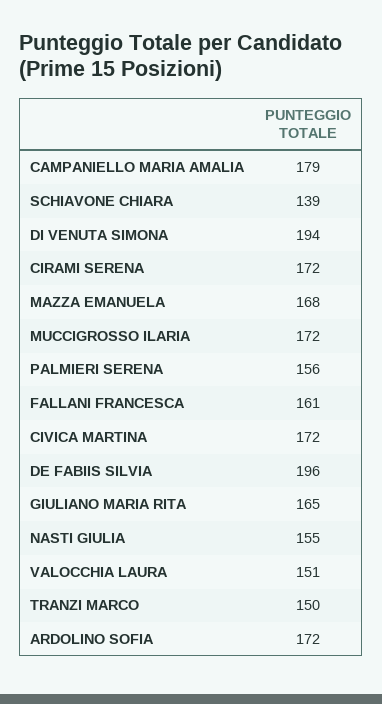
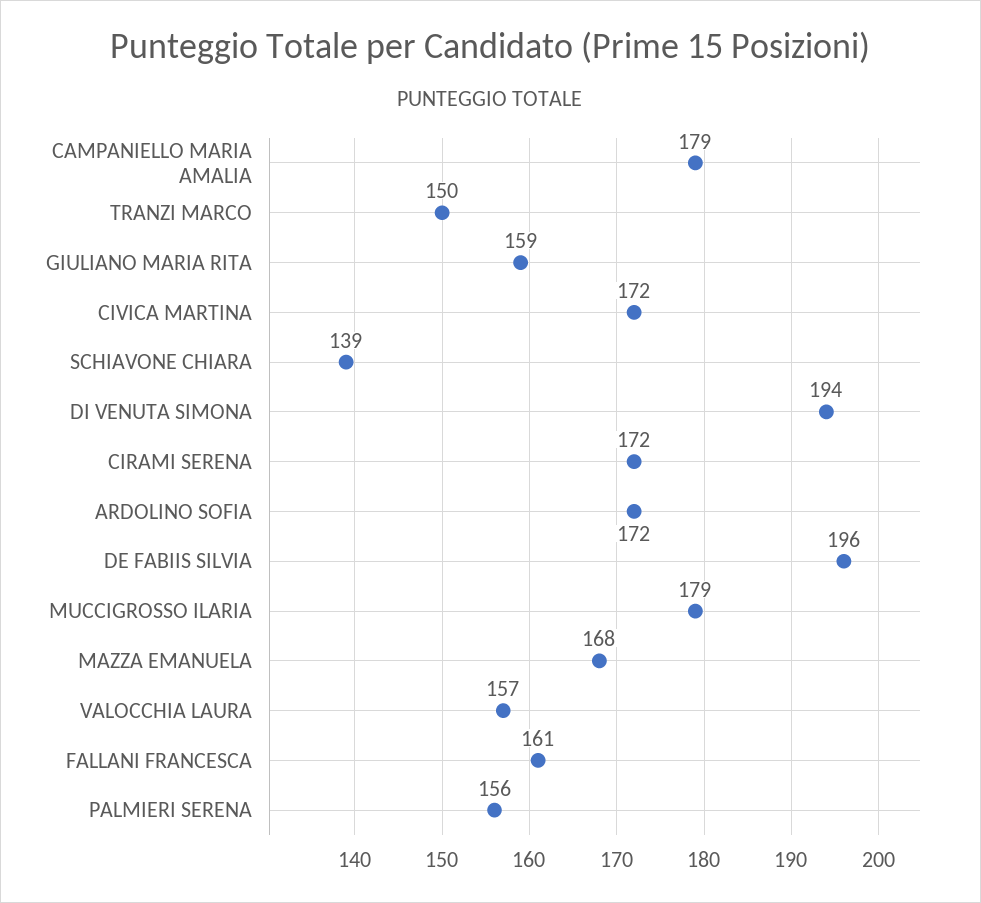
MUCCIGROSSO ILARIA: 172 -> 179
GIULIANO MARIA RITA: 165 -> 159
NASTI GIULIA: 155 -> none
VALOCCHIA LAURA: 151 -> 157

